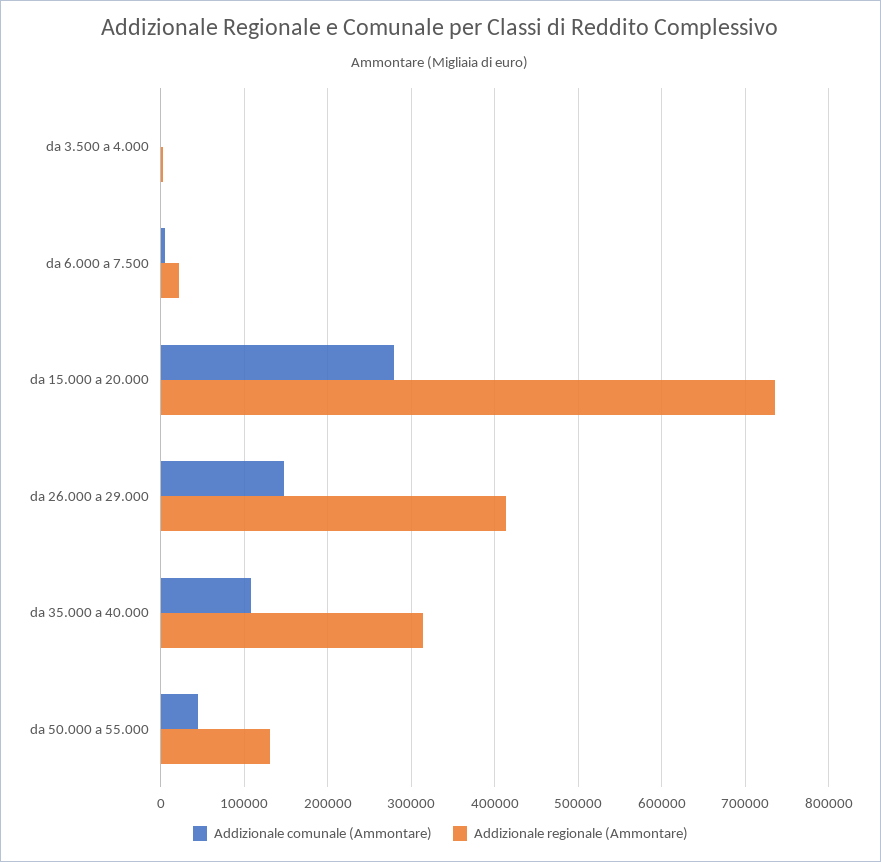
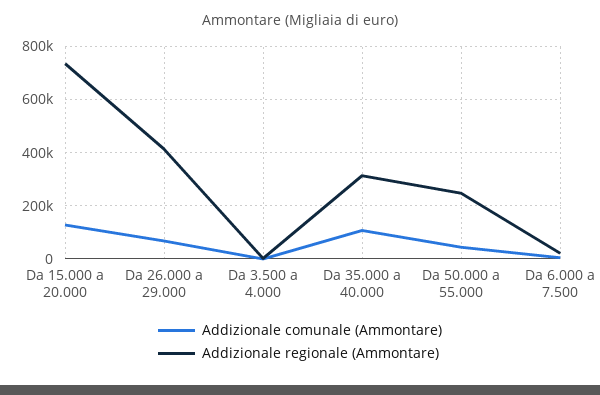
Addizionale comunale (Ammontare), da 15.000 a 20.000: 280000 -> 125000
Addizionale comunale (Ammontare), da 26.000 a 29.000: 150000 -> 75000
Addizionale regionale (Ammontare), da 50.000 a 55.000: 130000 -> 250000

